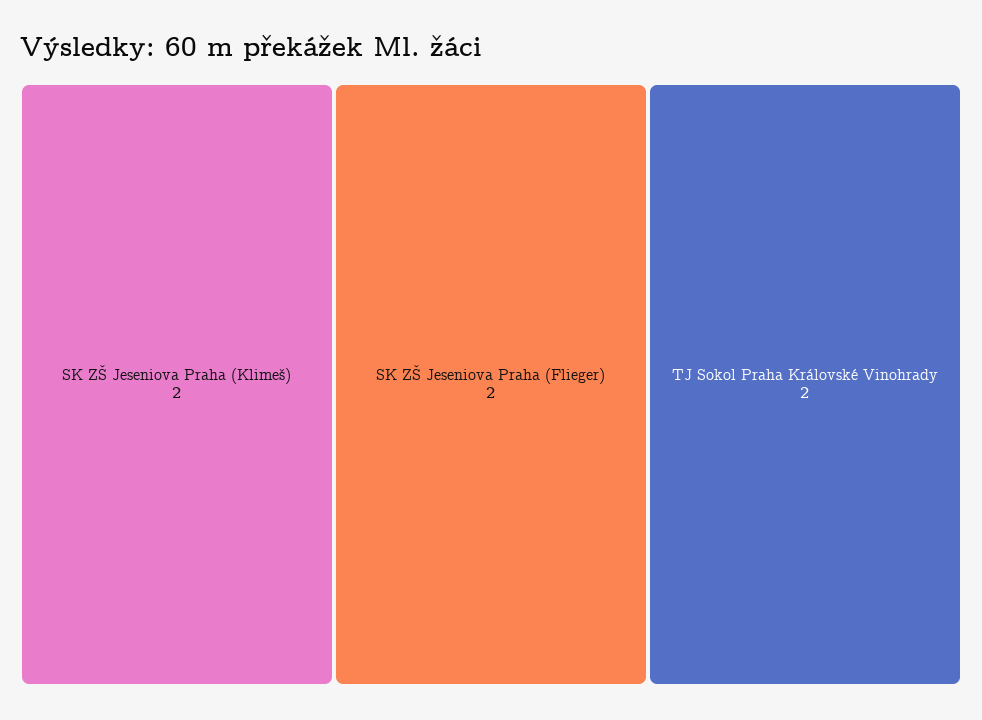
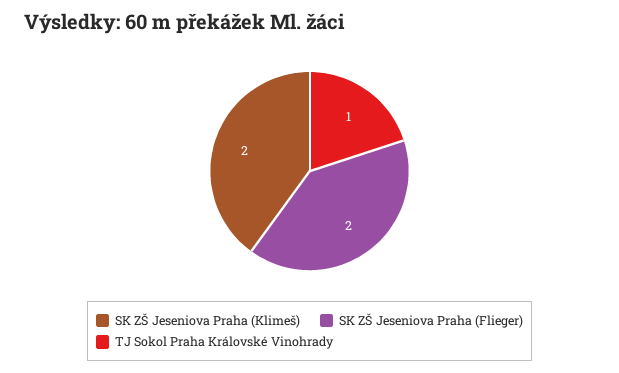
TJ Sokol Praha Královské Vinohrady: 2 -> 1

